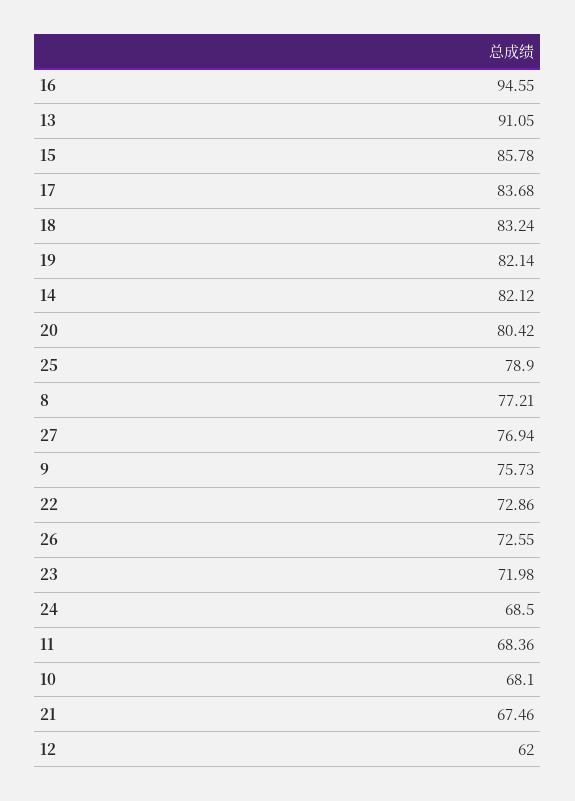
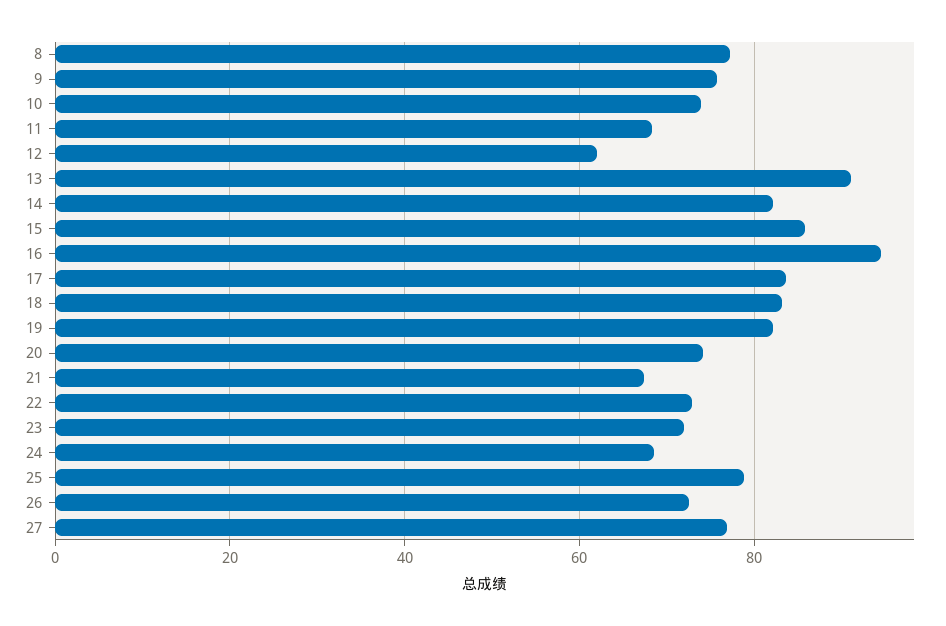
20: 80.42 -> 74
10: 68.1 -> 74

